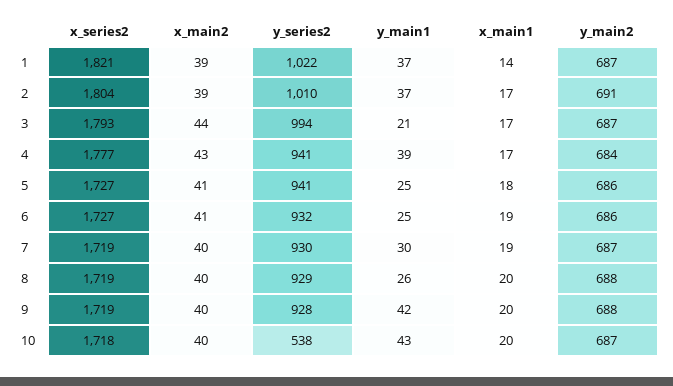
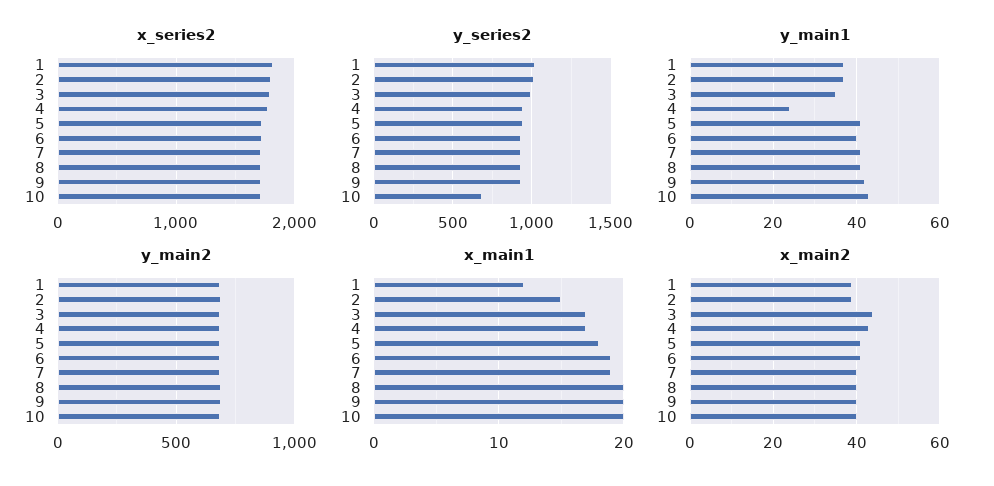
x_main1, 1: 14 -> 12
x_main1, 2: 17 -> 15
y_main1, 3: 21 -> 35
y_main1, 4: 39 -> 25
y_main1, 5: 25 -> 40
y_main1, 6: 25 -> 40
y_main1, 7: 30 -> 40
y_main1, 8: 26 -> 40
y_series2, 10: 538 -> 700

